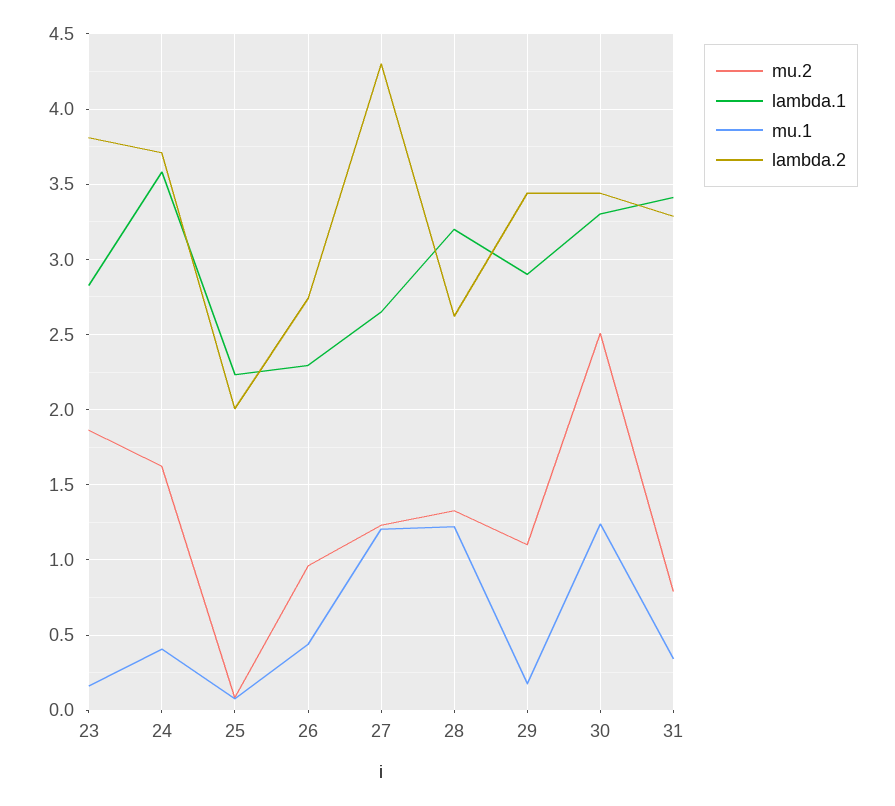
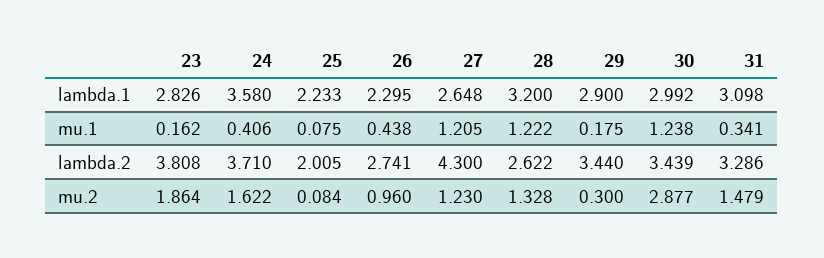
mu.2, 29: 1.1 -> 0.3
mu.2, 30: 2.5 -> 2.877
lambda.1, 30: 3.3 -> 2.992
mu.2, 31: 0.8 -> 1.479
lambda.1, 31: 3.4 -> 3.098

